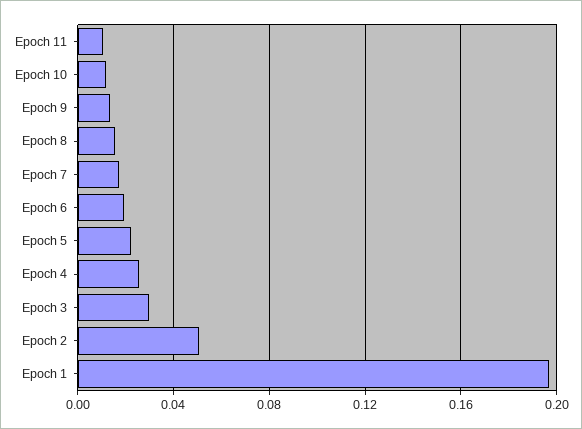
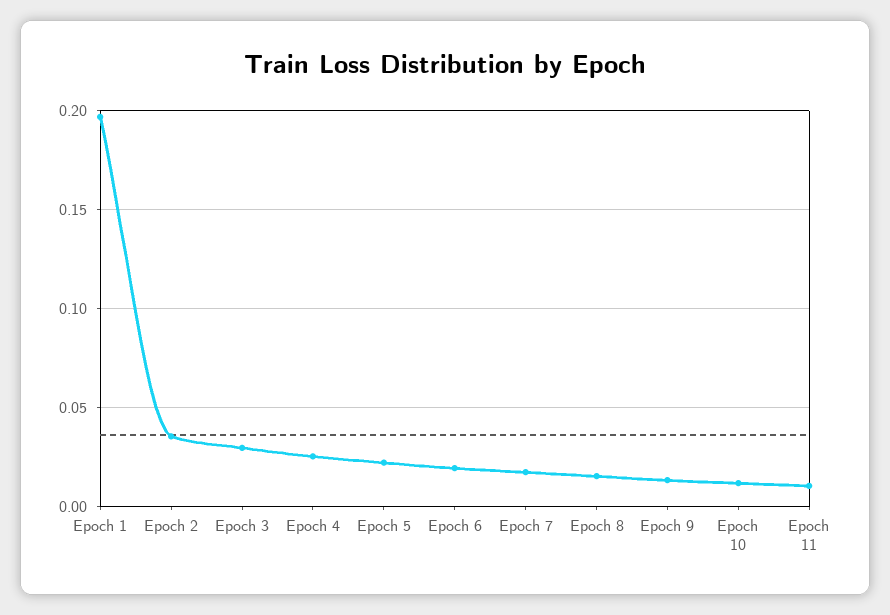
Epoch 2: 0.05 -> 0.035

